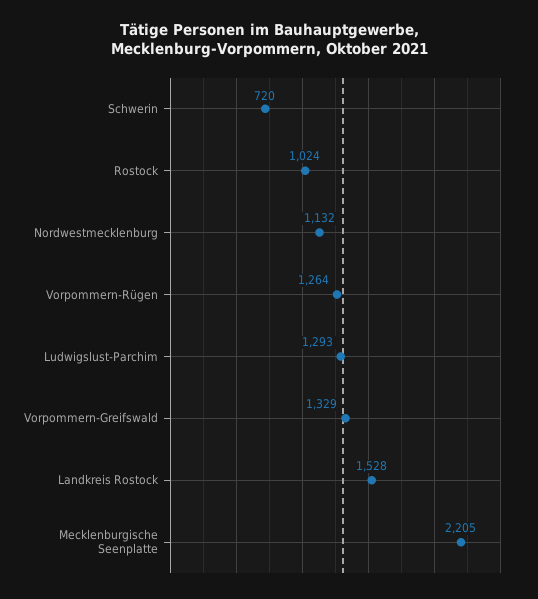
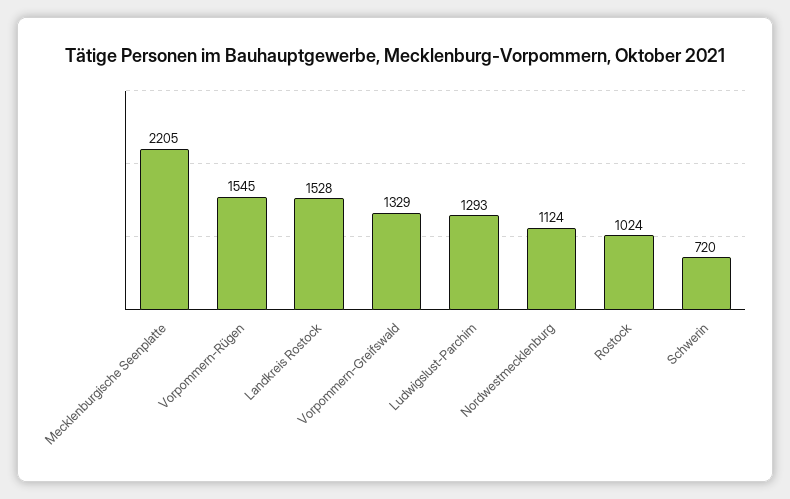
Nordwestmecklenburg: 1132 -> 1124
Vorpommern-Rügen: 1264 -> 1545

